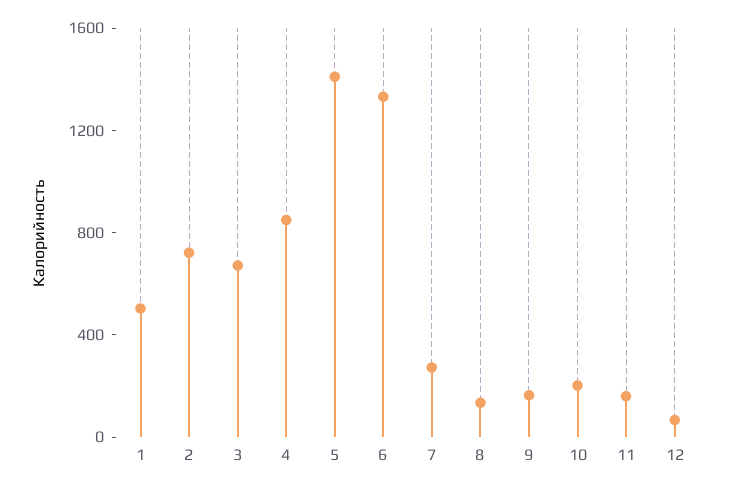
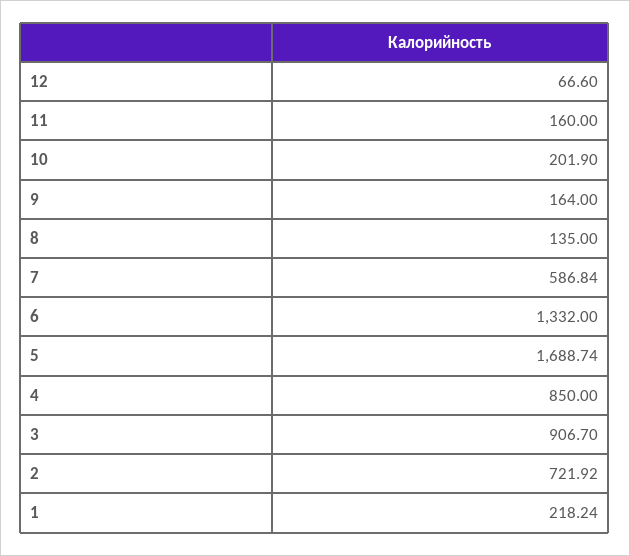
1: 500 -> 218.24
3: 700 -> 906.7
5: 1400 -> 1688.74
7: 300 -> 586.84

